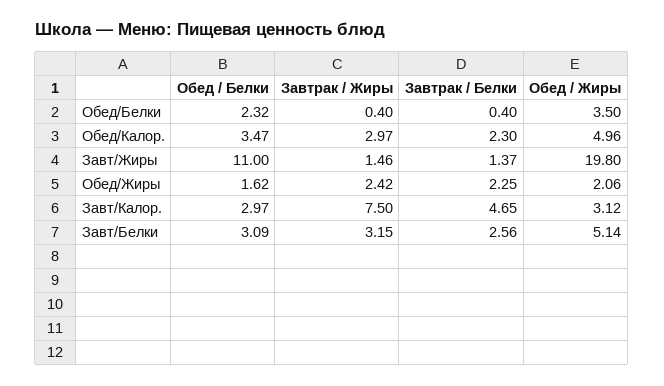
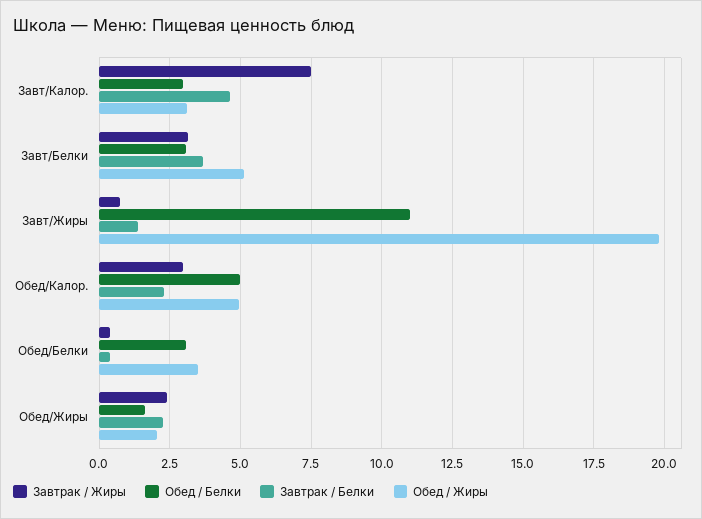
Обед / Белки, Обед/Белки: 2.32 -> 3
Обед / Белки, Обед/Калор.: 3.47 -> 5
Завтрак / Жиры, Завт/Жиры: 1.46 -> 0.75
Завтрак / Белки, Завт/Белки: 2.56 -> 3.75

